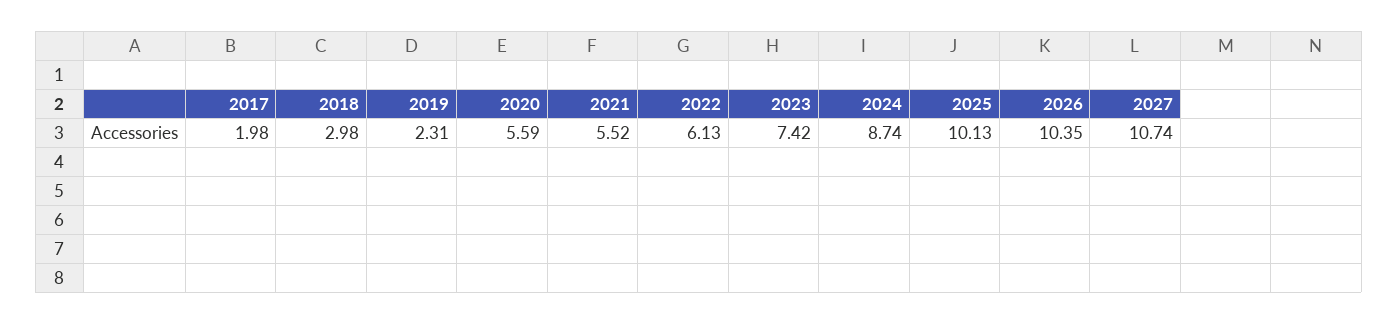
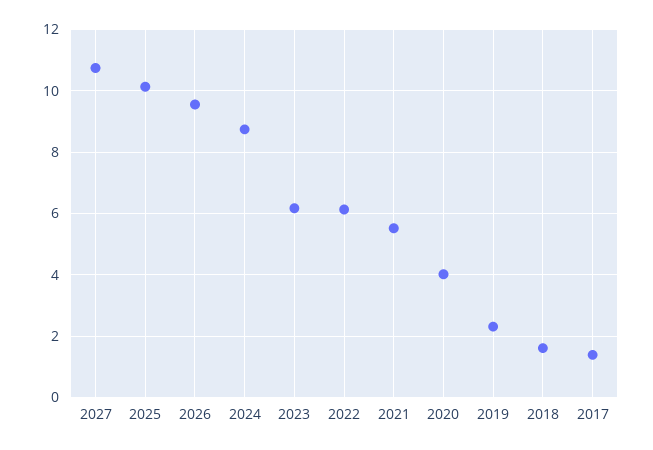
2017: 1.98 -> 1.4
2018: 2.98 -> 1.6
2020: 5.59 -> 4
2023: 7.42 -> 6.2
2026: 10.35 -> 9.6

